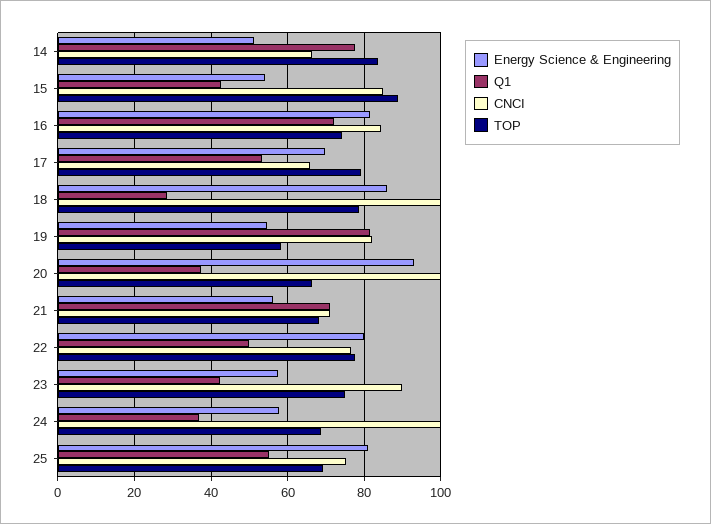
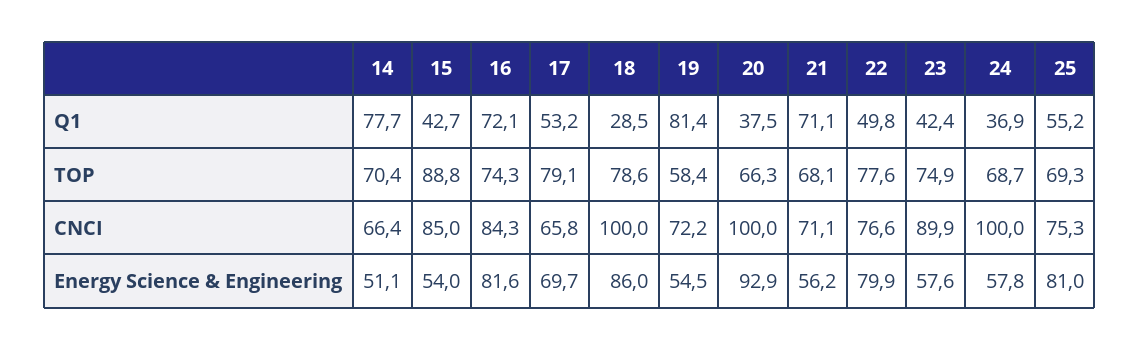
TOP, 14: 84 -> 70.4
CNCI, 19: 82 -> 72.2

